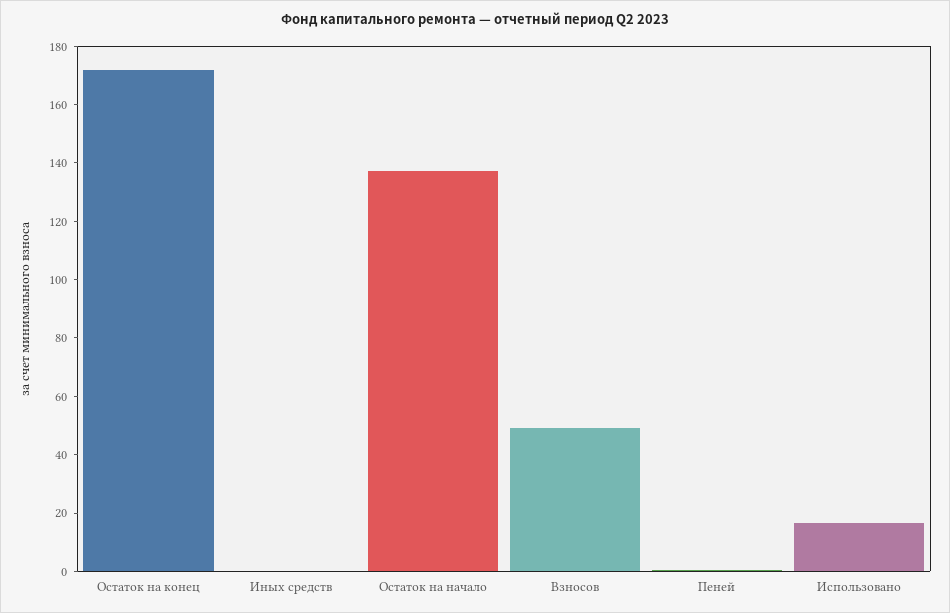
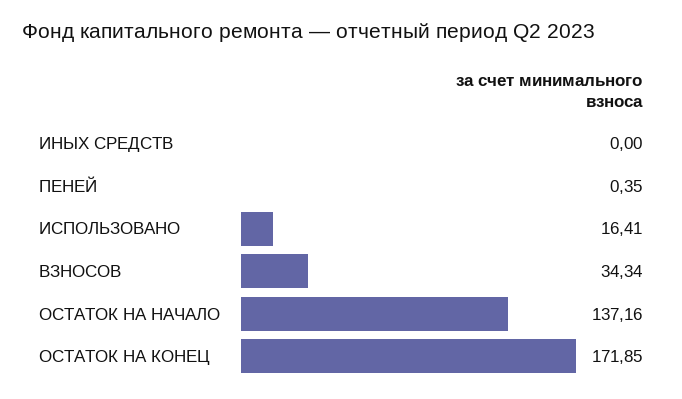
Взносов: 50 -> 34.34

